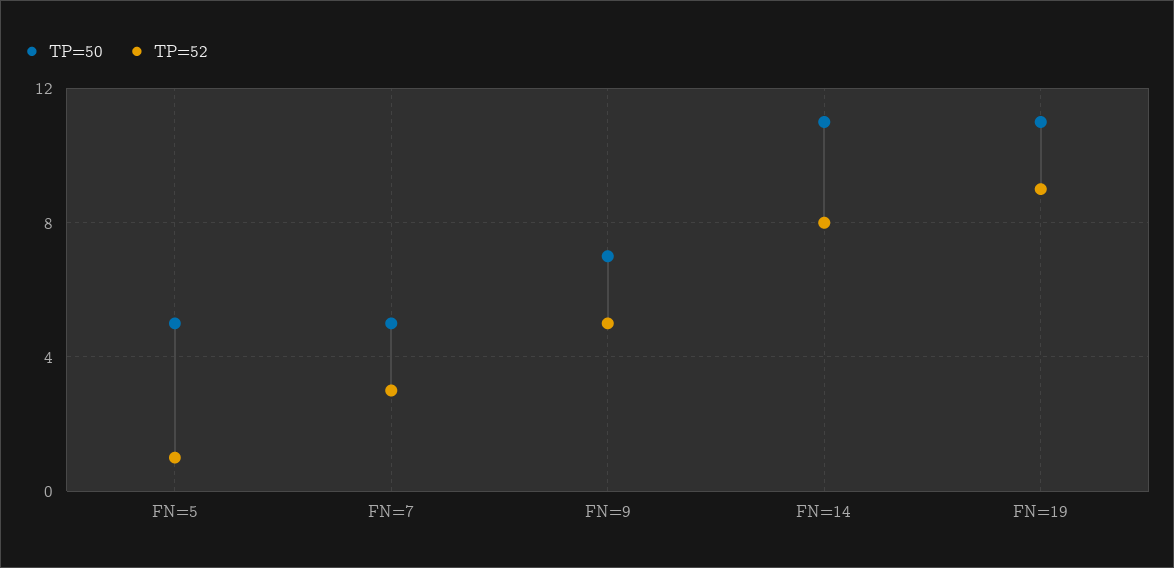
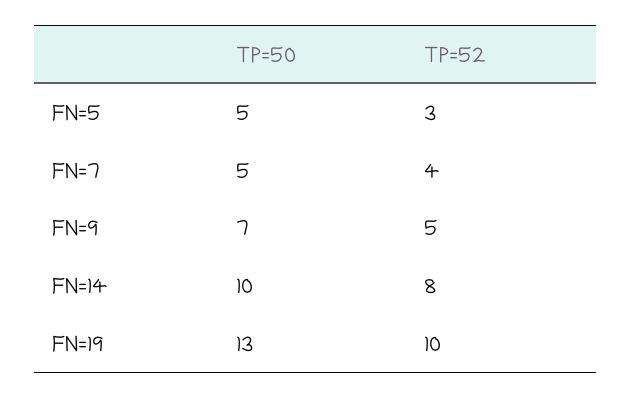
TP=52, FN=5: 1 -> 3
TP=52, FN=7: 3 -> 4
TP=50, FN=14: 11 -> 10
TP=50, FN=19: 11 -> 13
TP=52, FN=19: 9 -> 10

